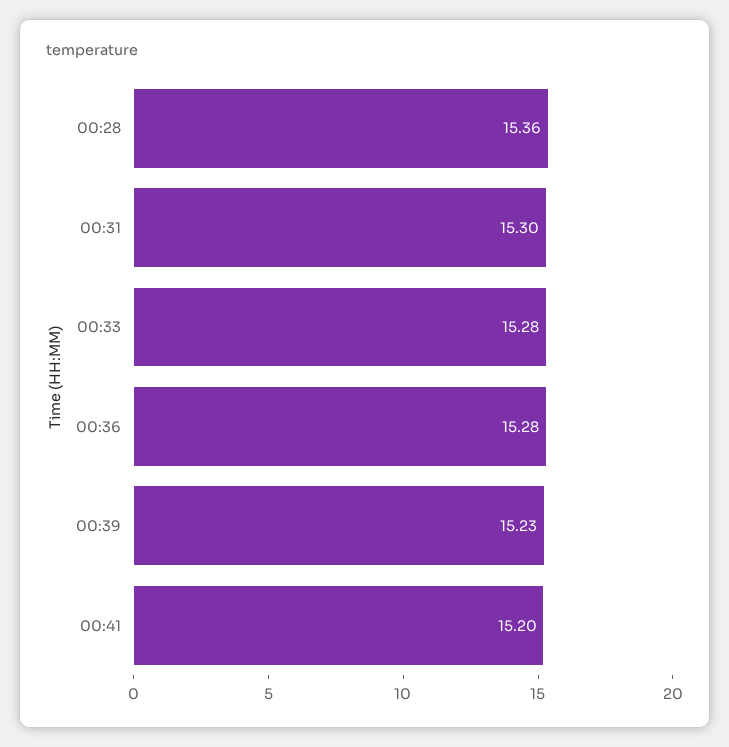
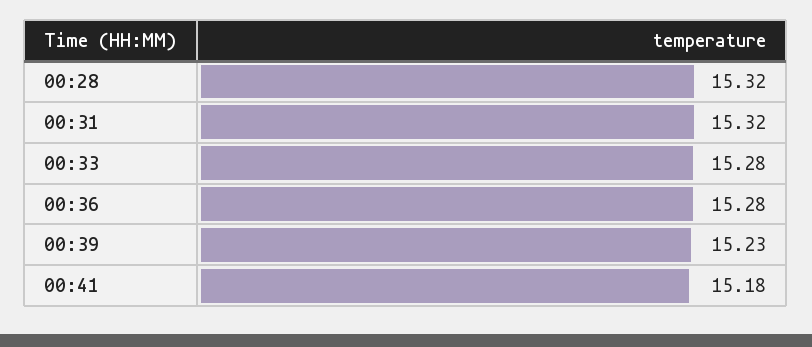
00:28: 15.36 -> 15.32
00:31: 15.3 -> 15.32
00:41: 15.2 -> 15.18

